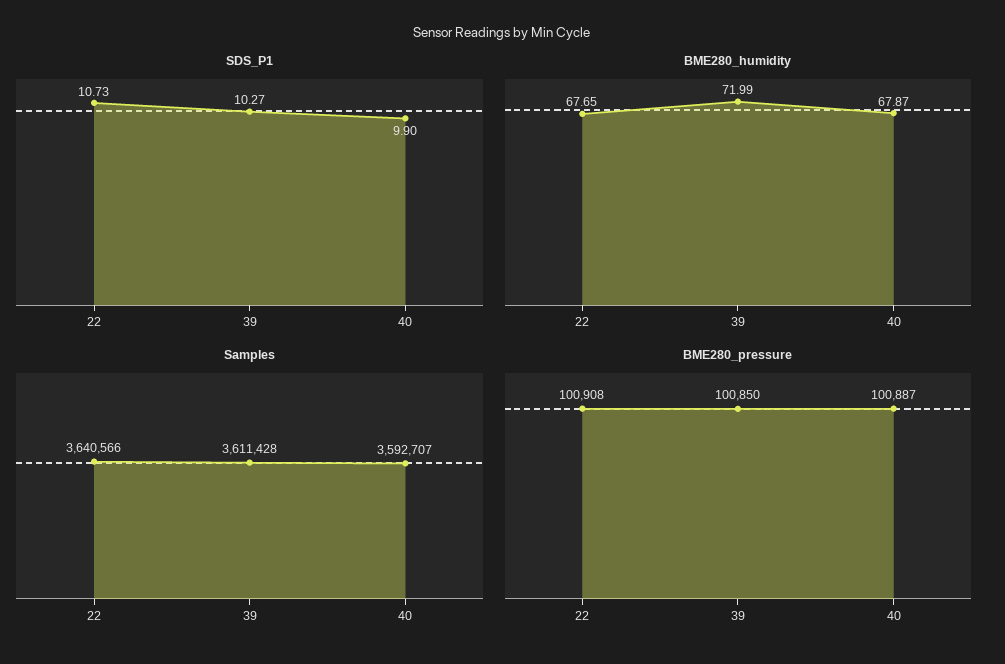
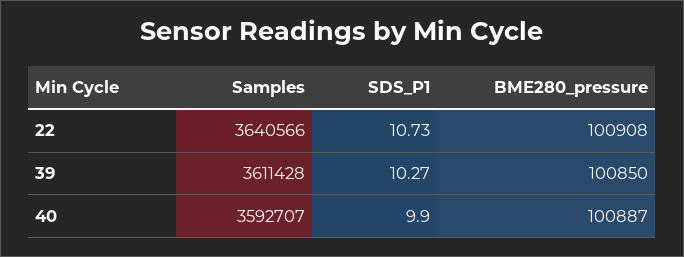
BME280_humidity, 22: 67.65 -> none
BME280_humidity, 39: 71.99 -> none
BME280_humidity, 40: 67.87 -> none

